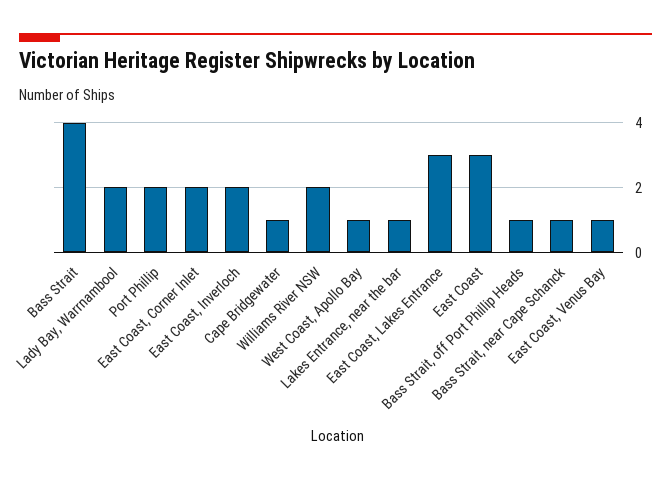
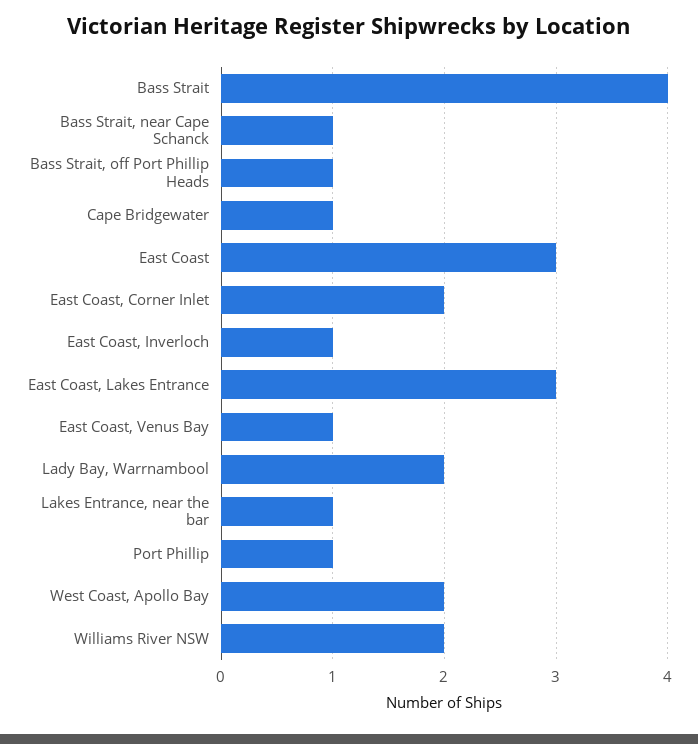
Port Phillip: 2 -> 1
East Coast, Inverloch: 2 -> 1
West Coast, Apollo Bay: 1 -> 2

